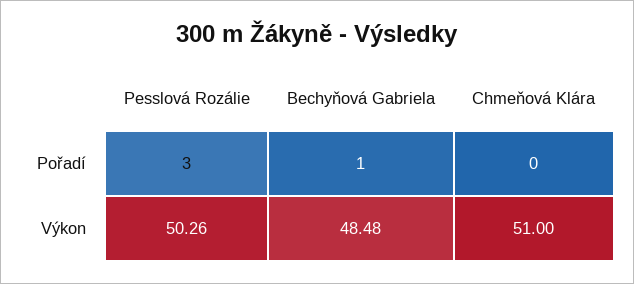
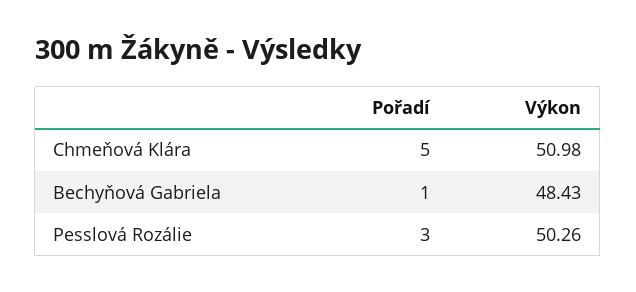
Chmeňová Klára, Pořadí: 0 -> 5
Bechyňová Gabriela, Výkon: 48.48 -> 48.43
Chmeňová Klára, Výkon: 51 -> 50.98

